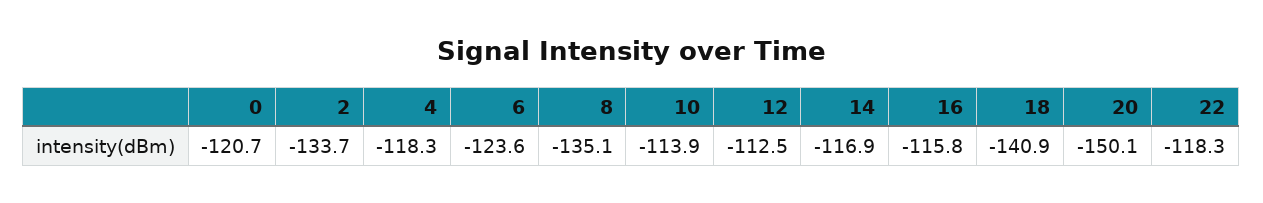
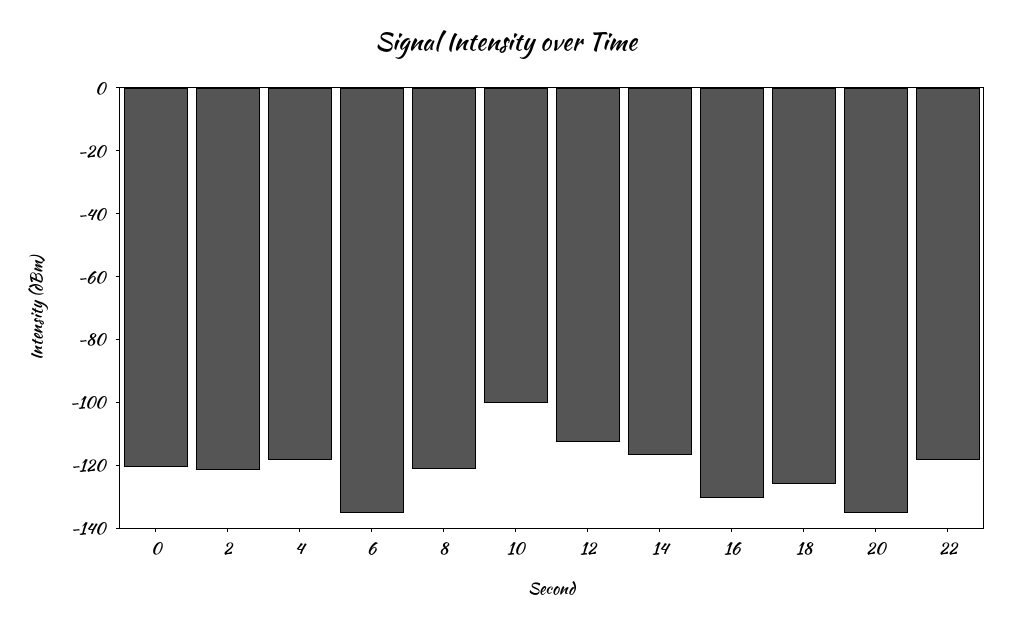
2: -133.7 -> -120
6: -123.6 -> -135
8: -135.1 -> -120
10: -113.9 -> -100
16: -115.8 -> -130
18: -140.9 -> -125
20: -150.1 -> -135

